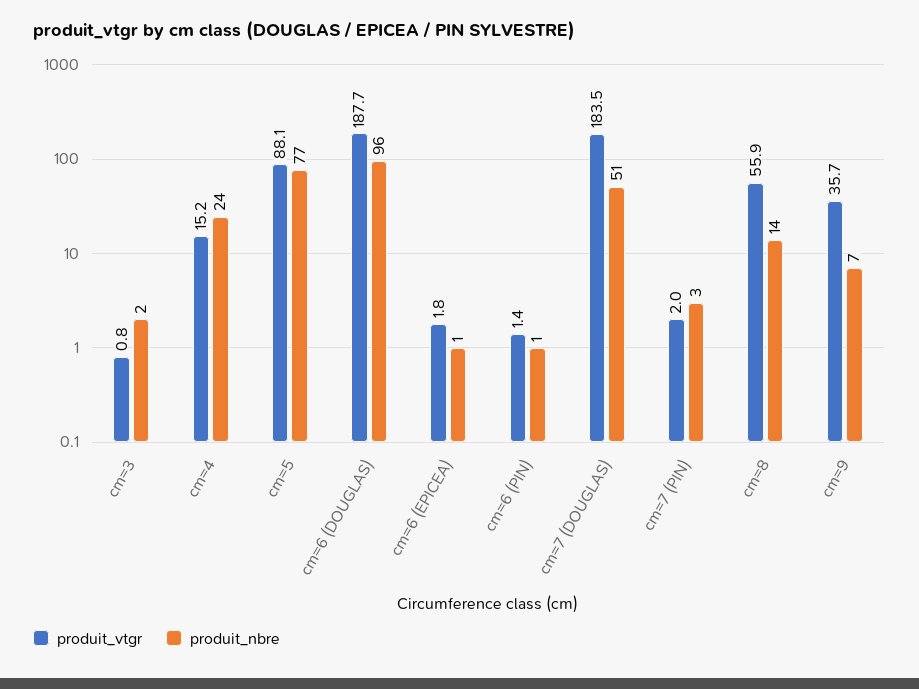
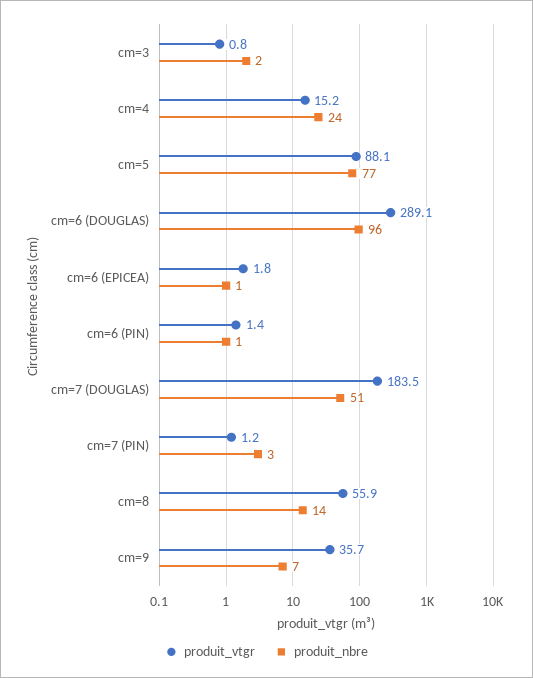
produit_vtgr, cm=6 (DOUGLAS): 187.7 -> 289.1
produit_vtgr, cm=7 (PIN): 2 -> 1.2

